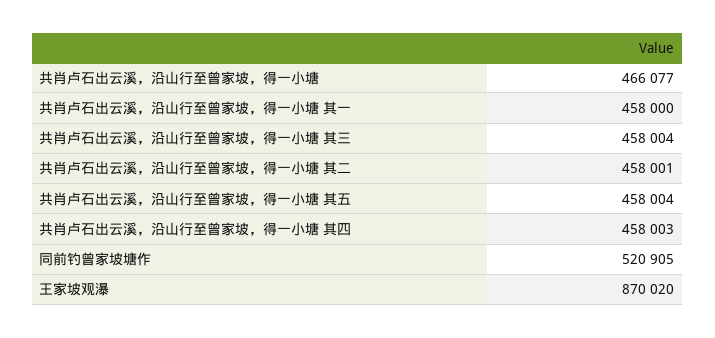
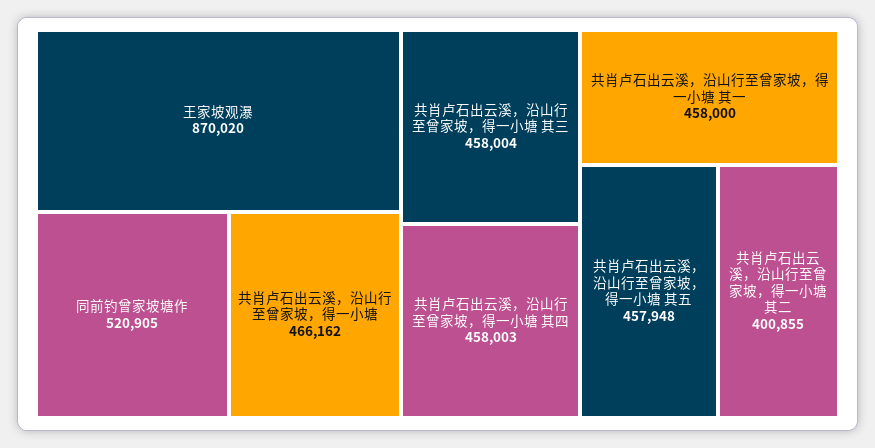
共肖卢石出云溪，沿山行至曾家坡，得一小塘: 466077 -> 466162
共肖卢石出云溪，沿山行至曾家坡，得一小塘 其二: 458001 -> 400855
共肖卢石出云溪，沿山行至曾家坡，得一小塘 其五: 458004 -> 457948

